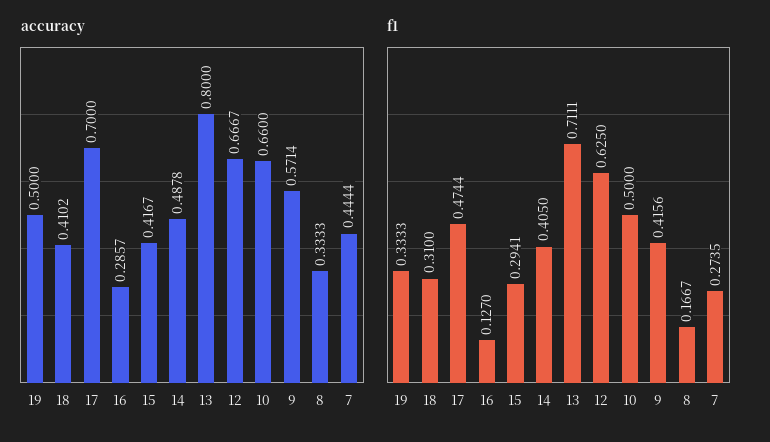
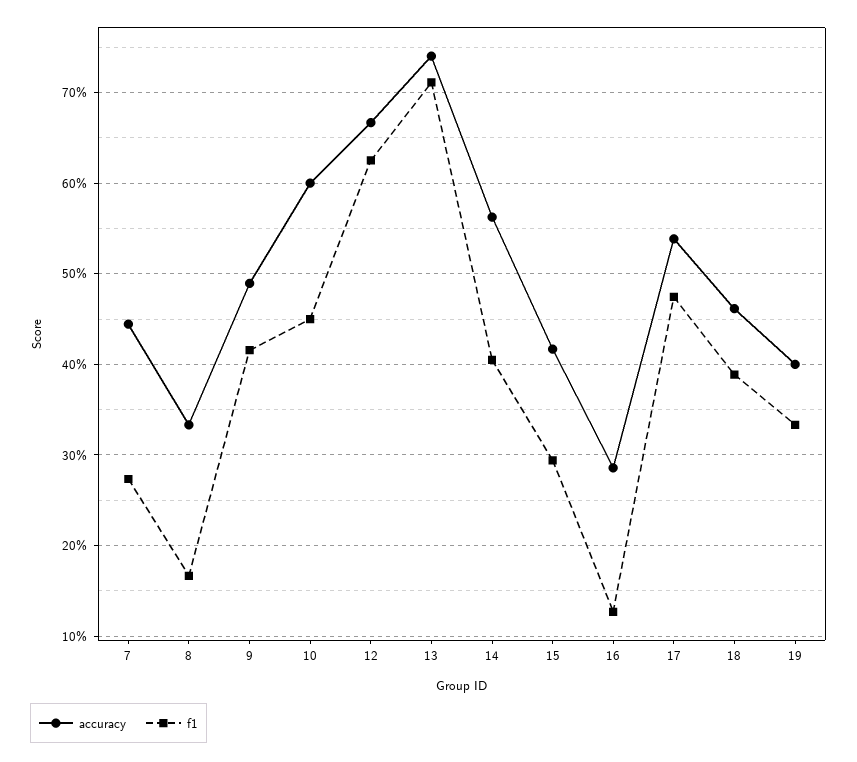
accuracy, 19: 0.5 -> 0.4
accuracy, 18: 0.4102 -> 0.46
accuracy, 17: 0.7 -> 0.54
accuracy, 14: 0.4878 -> 0.56
accuracy, 13: 0.8 -> 0.74
accuracy, 10: 0.66 -> 0.6
accuracy, 9: 0.5714 -> 0.49
f1, 18: 0.31 -> 0.39
f1, 10: 0.5 -> 0.45

